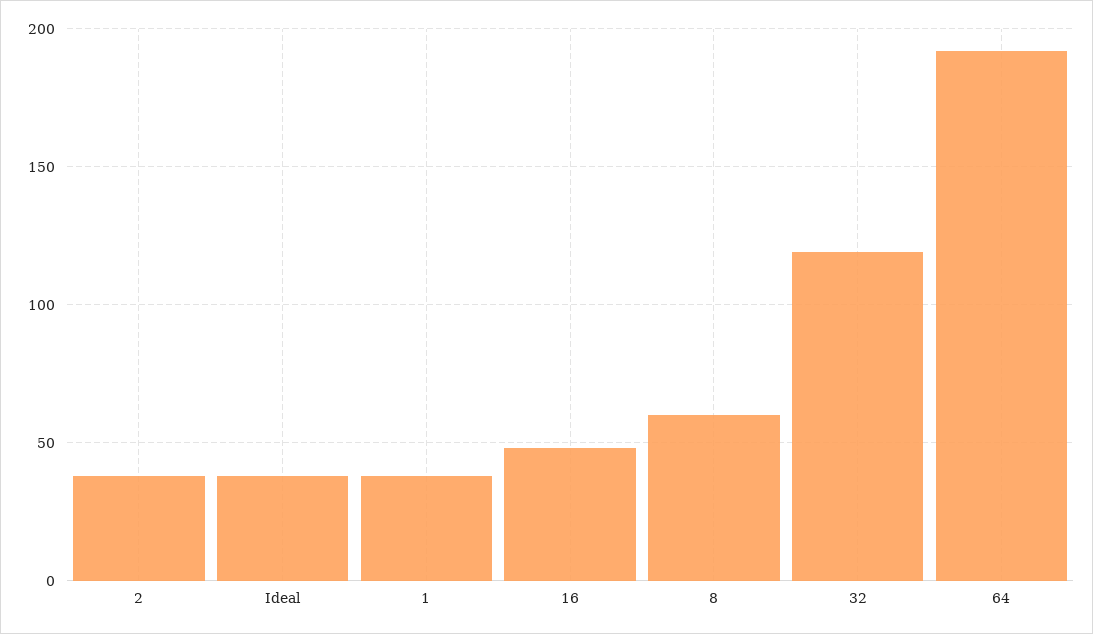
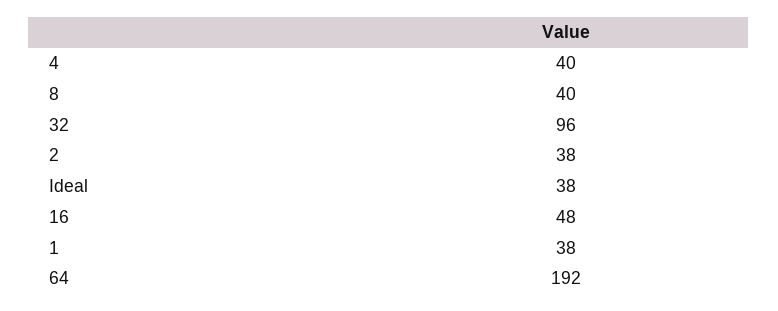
8: 60 -> 40
32: 120 -> 96
4: none -> 40

